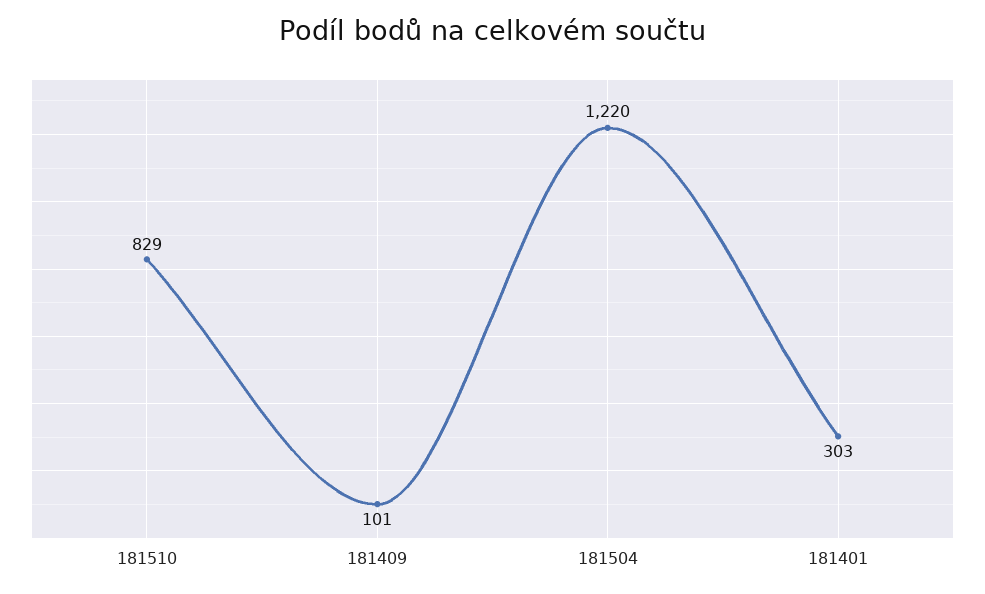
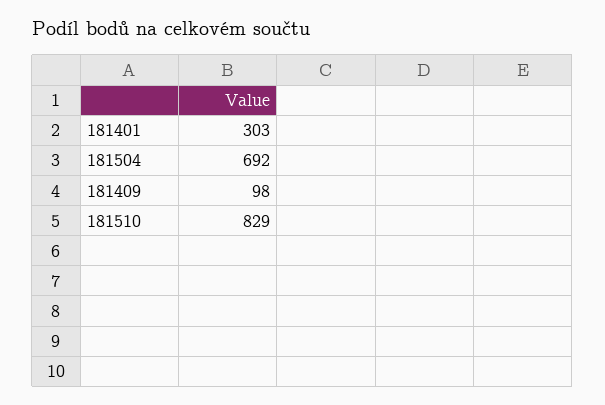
181409: 101 -> 98
181504: 1220 -> 692

